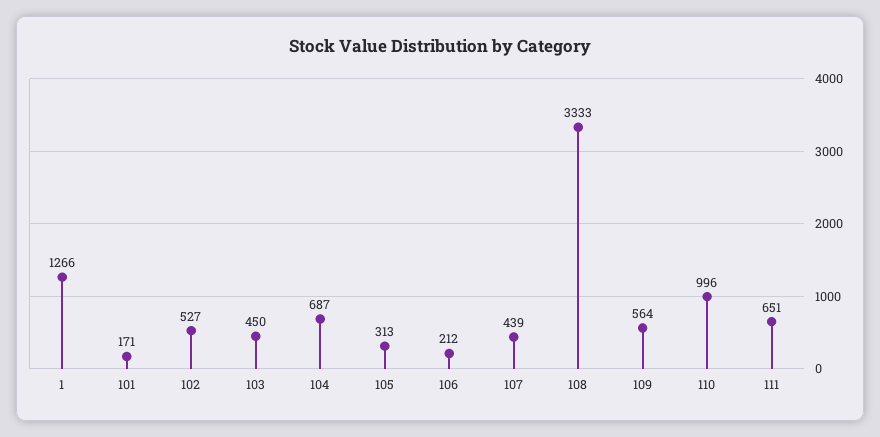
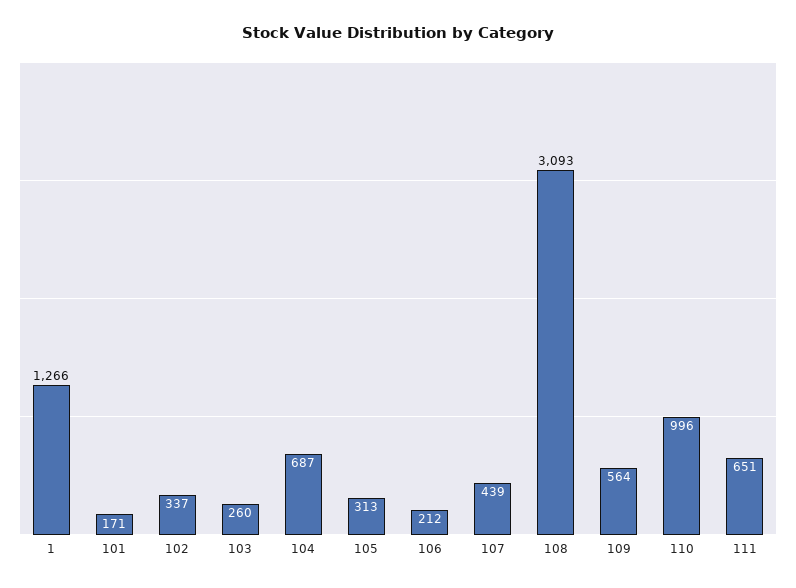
102: 527 -> 337
103: 450 -> 260
108: 3333 -> 3093

